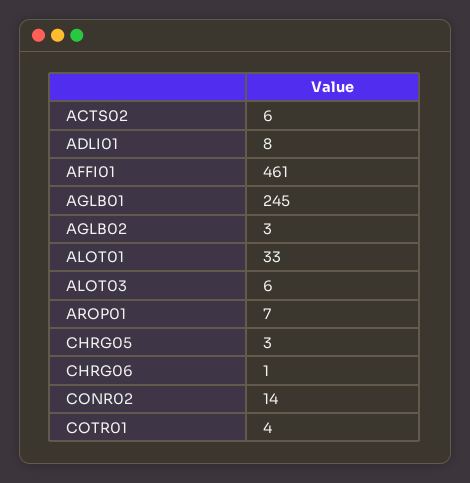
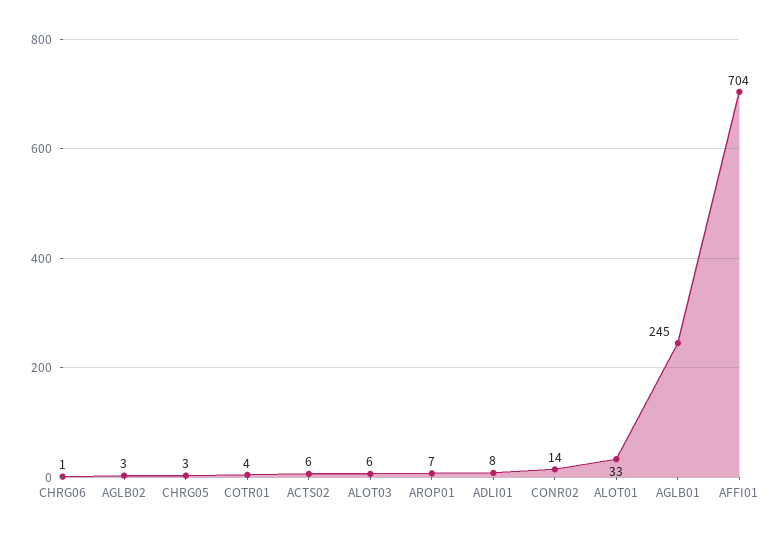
AFFI01: 461 -> 704

